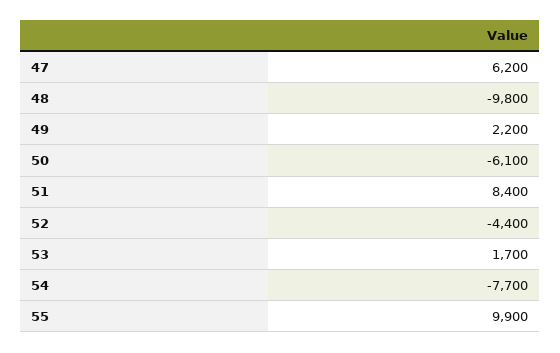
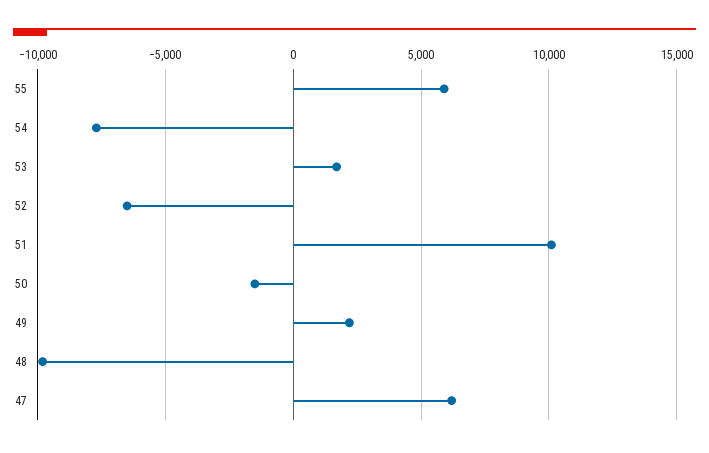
50: -6100 -> -1500
51: 8400 -> 10000
52: -4400 -> -6500
55: 9900 -> 6000

